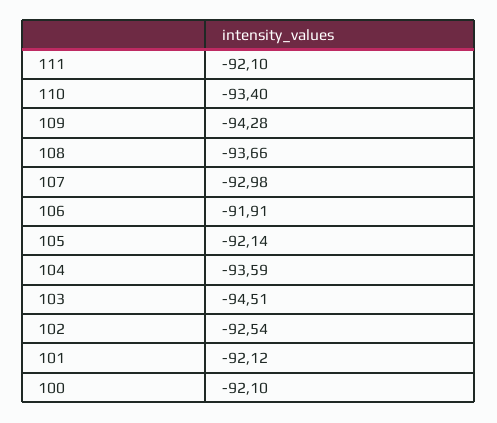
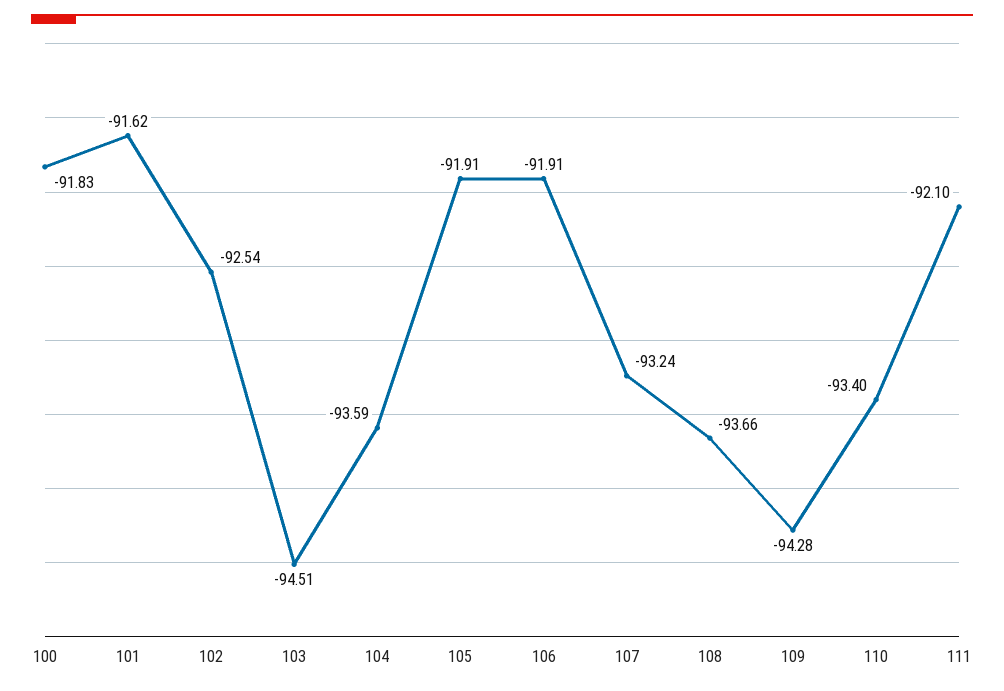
107: -92.98 -> -93.24
105: -92.14 -> -91.91
101: -92.12 -> -91.62
100: -92.1 -> -91.83

